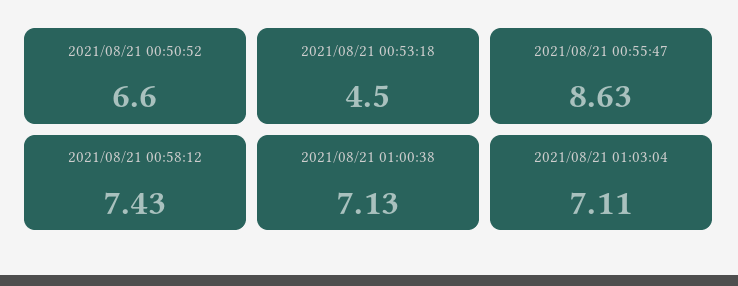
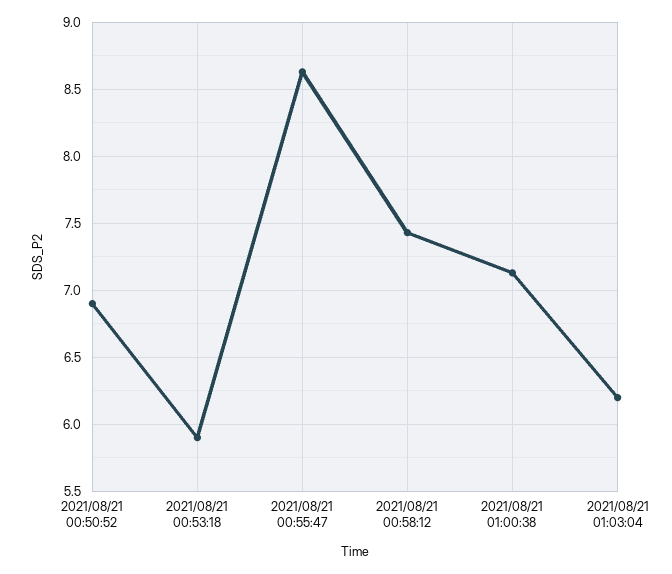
2021/08/21 00:50:52: 6.6 -> 6.9
2021/08/21 00:53:18: 4.5 -> 5.9
2021/08/21 01:03:04: 7.11 -> 6.2

